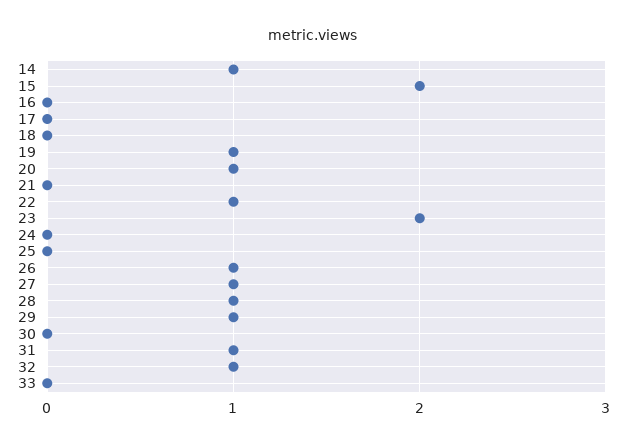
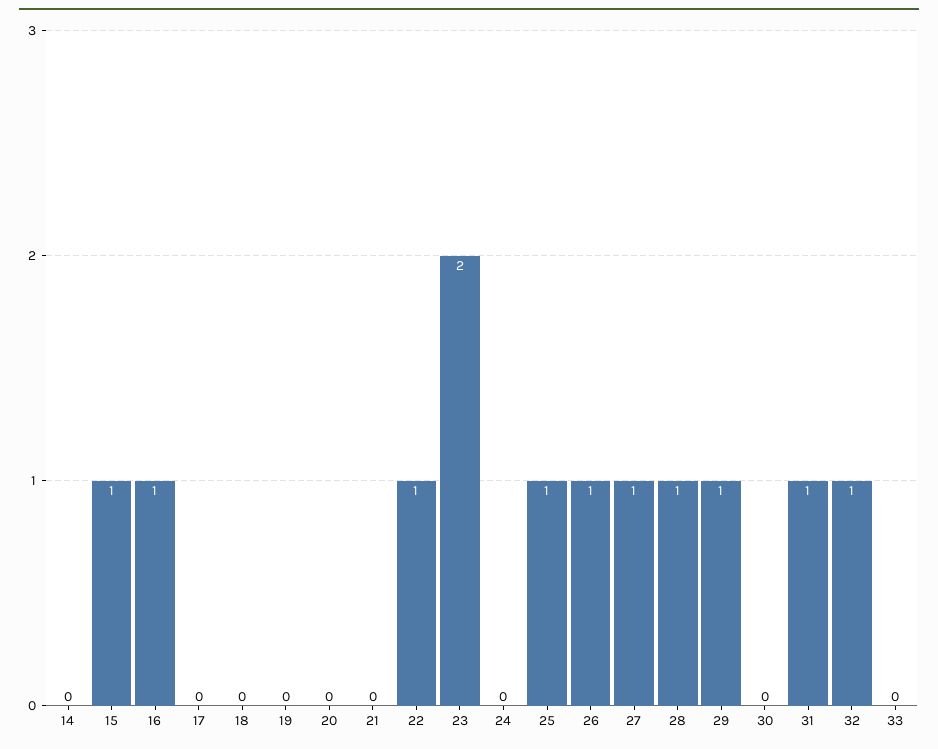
14: 1 -> 0
15: 2 -> 1
16: 0 -> 1
19: 1 -> 0
20: 1 -> 0
25: 0 -> 1

